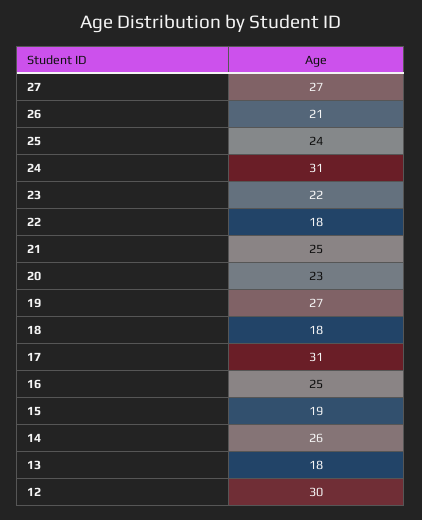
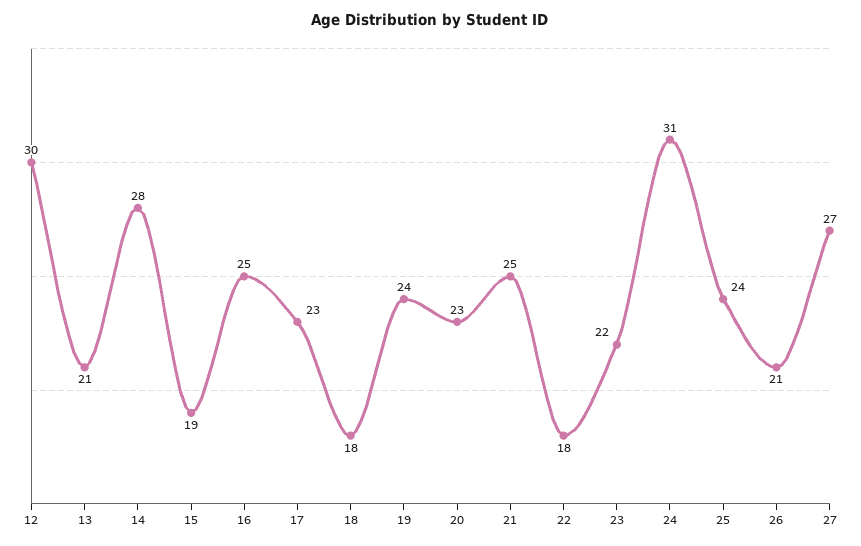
19: 27 -> 24
17: 31 -> 23
14: 26 -> 28
13: 18 -> 21

